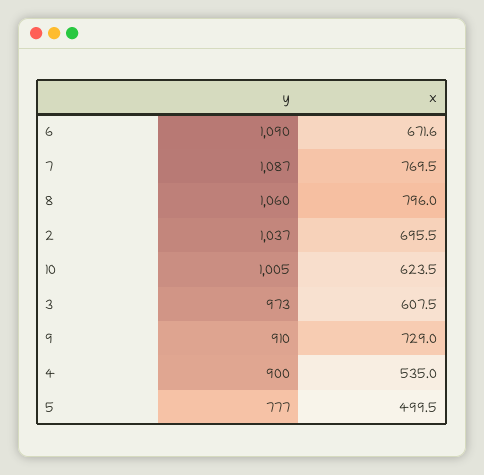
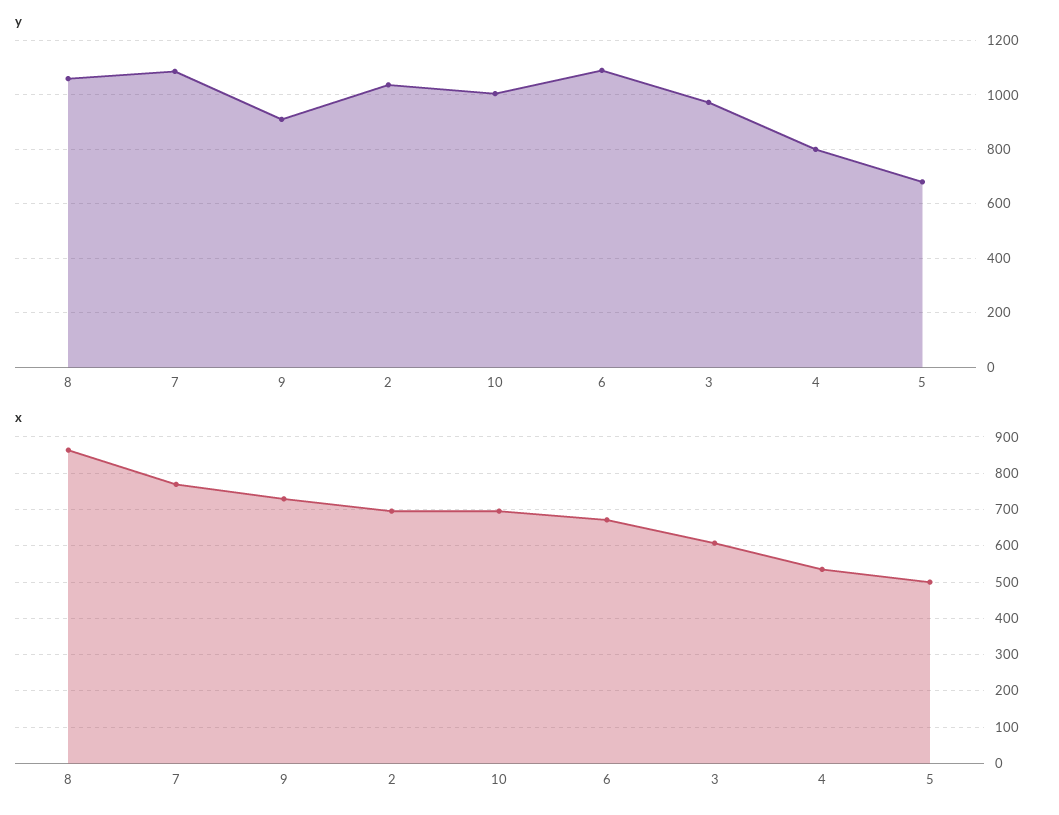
x, 8: 796 -> 860
x, 10: 623.5 -> 700
y, 4: 900 -> 800
y, 5: 777 -> 675

